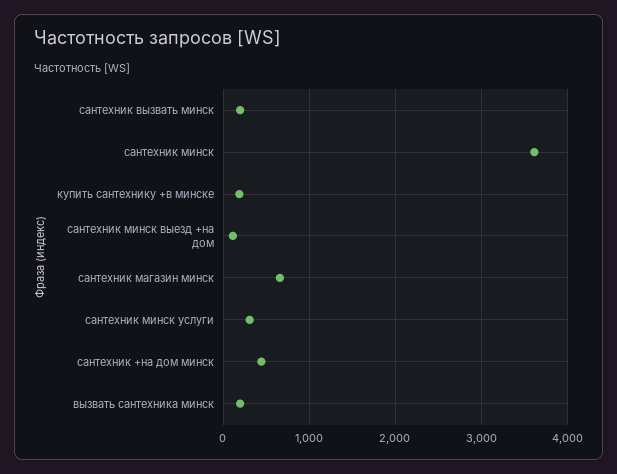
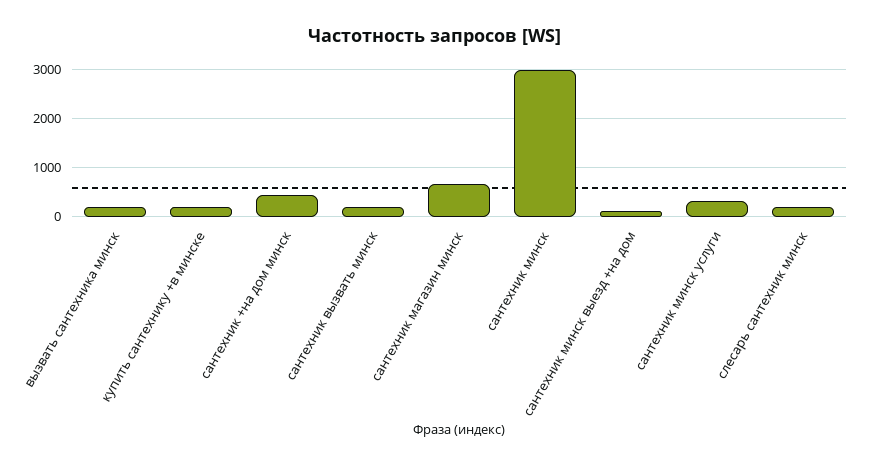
сантехник минск: 3600 -> 3000
слесарь сантехник минск: none -> 200

